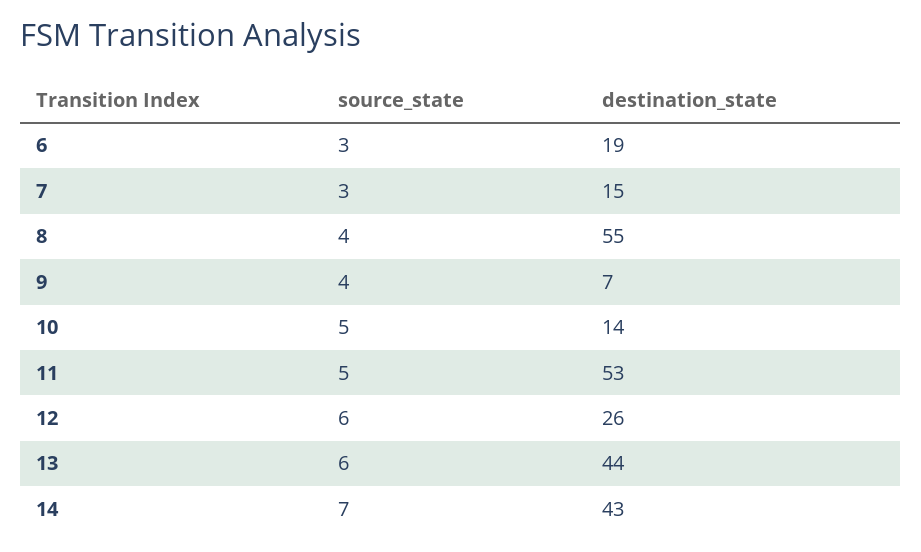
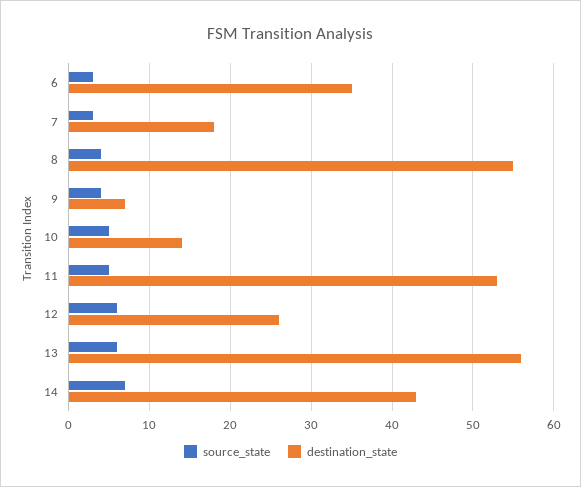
destination_state, 6: 19 -> 35
destination_state, 7: 15 -> 18
destination_state, 13: 44 -> 56

